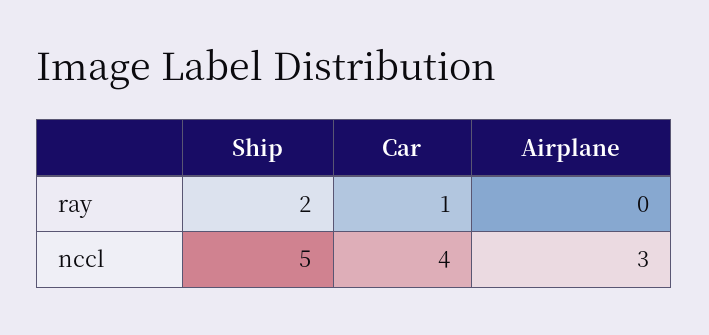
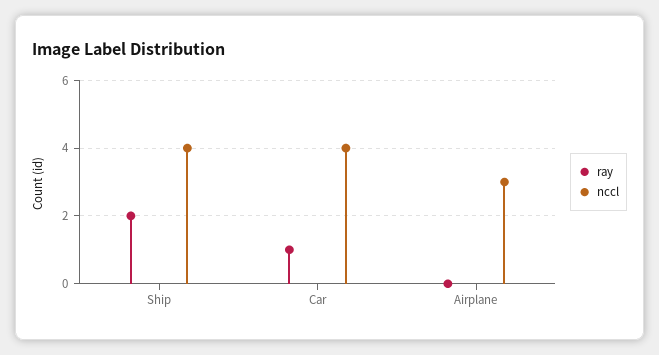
nccl, Ship: 5 -> 4

